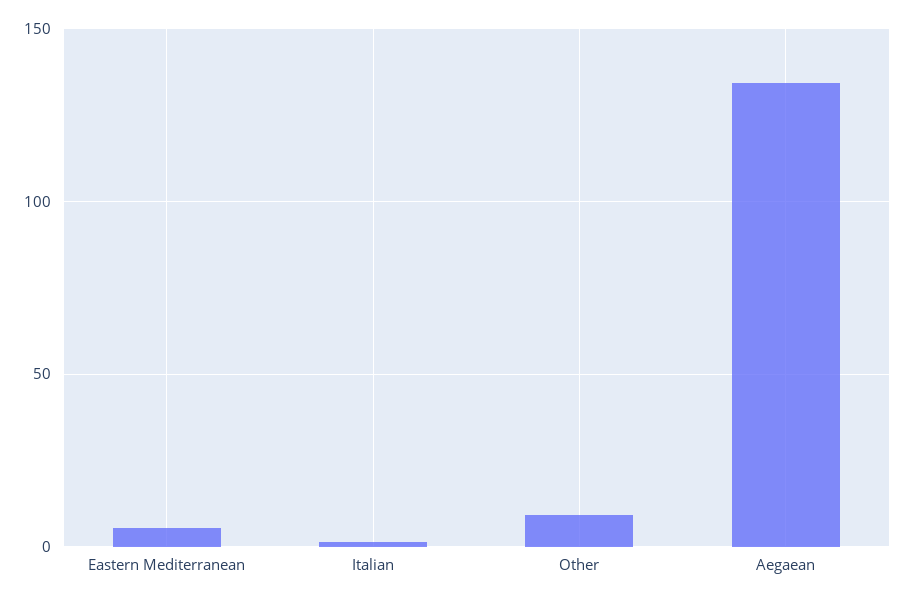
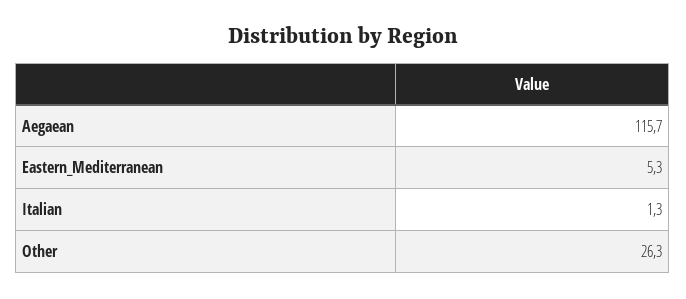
Other: 10 -> 26.3
Aegaean: 135 -> 115.7

